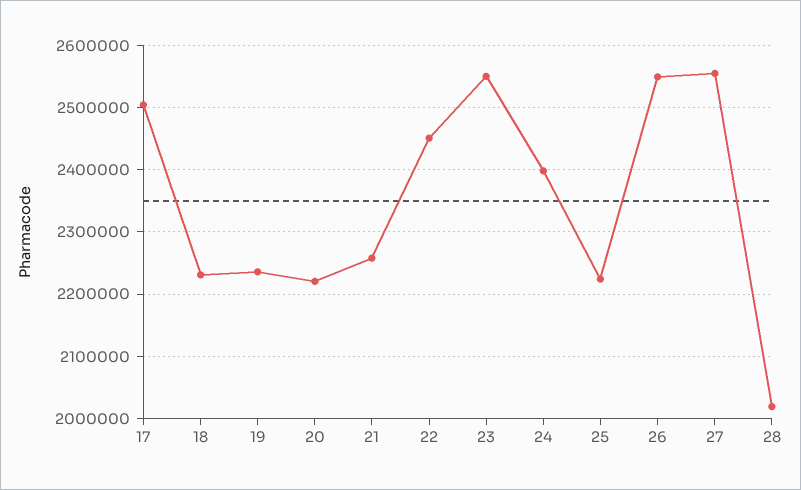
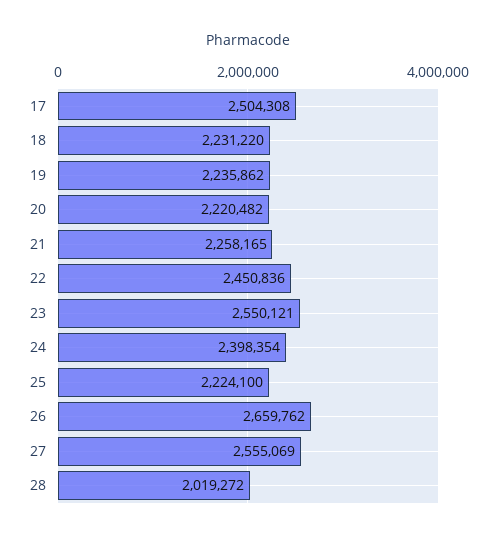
26: 2550000 -> 2659762

